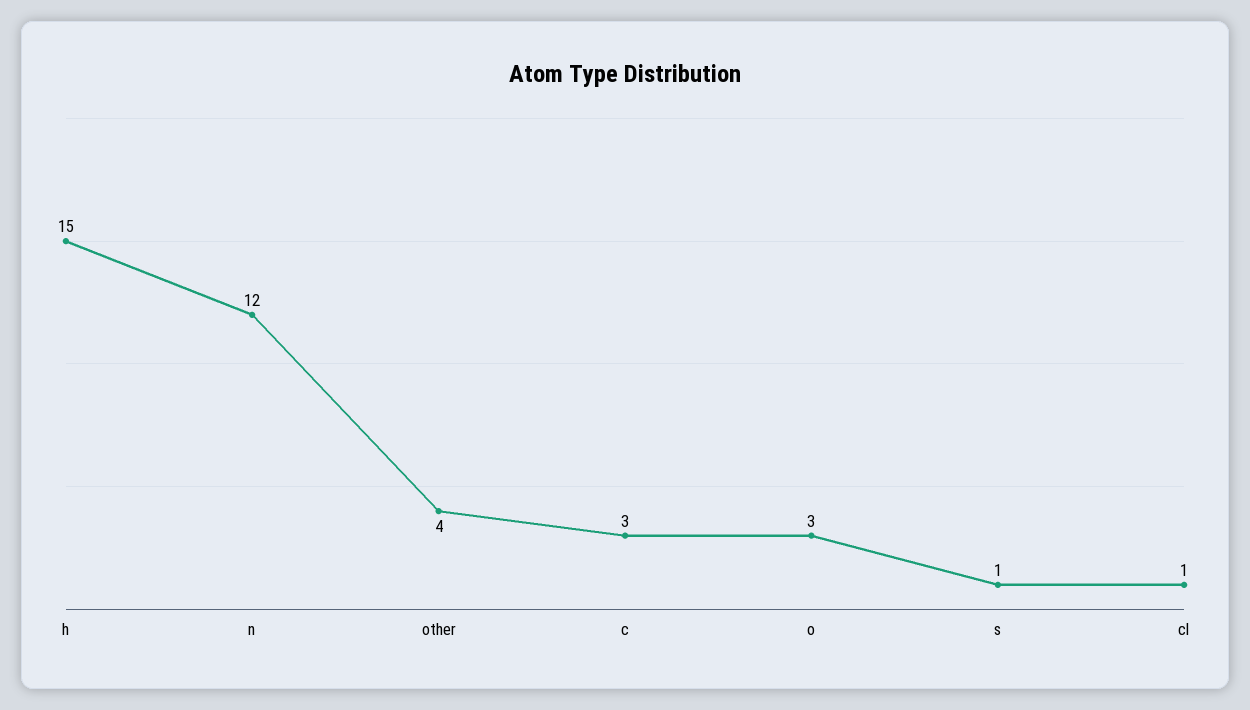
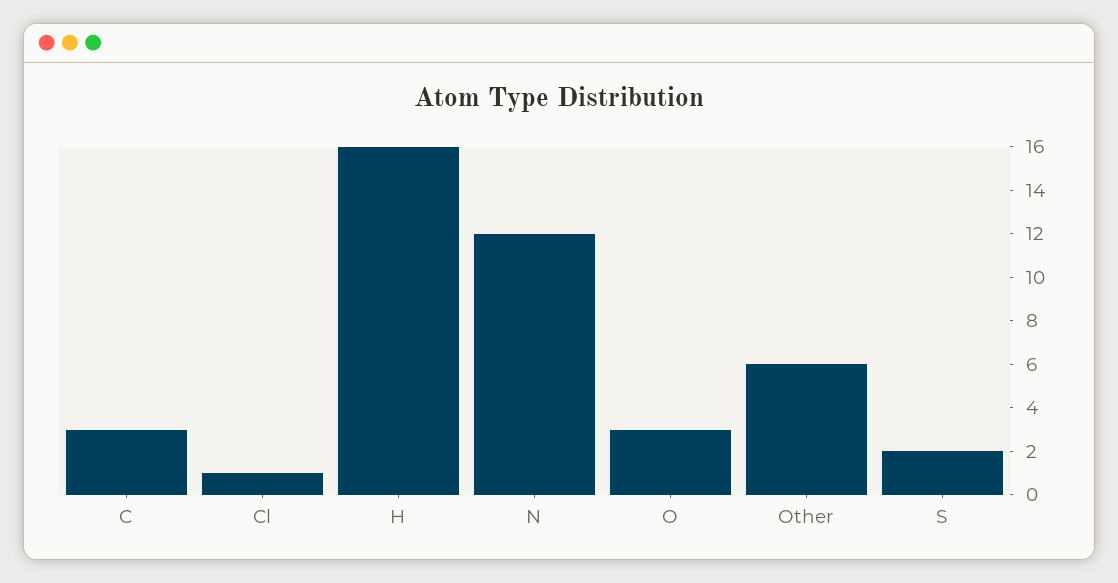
h: 15 -> 16
other: 4 -> 6
s: 1 -> 2

